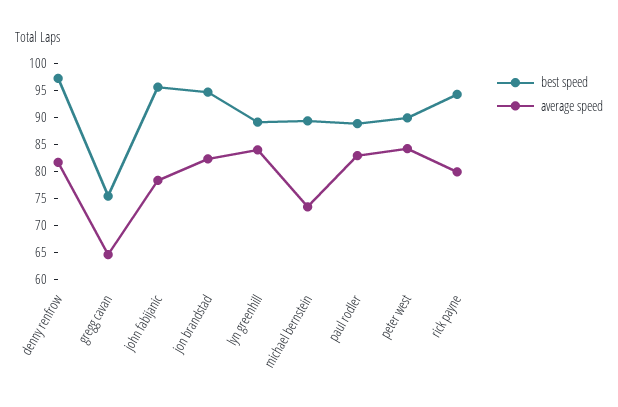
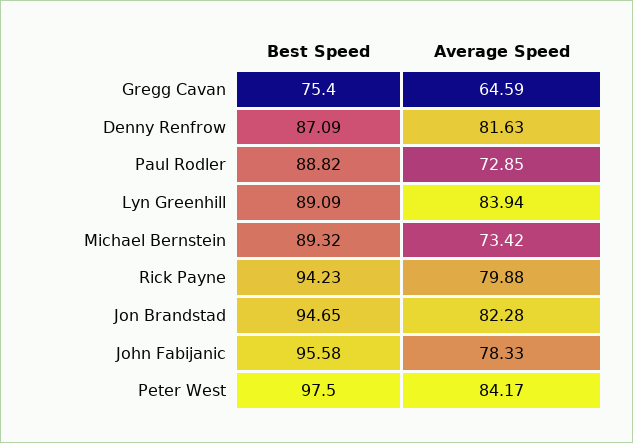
best speed, denny renfrow: 97.5 -> 87.09
average speed, paul rodler: 82.5 -> 72.85
best speed, peter west: 90 -> 97.5

